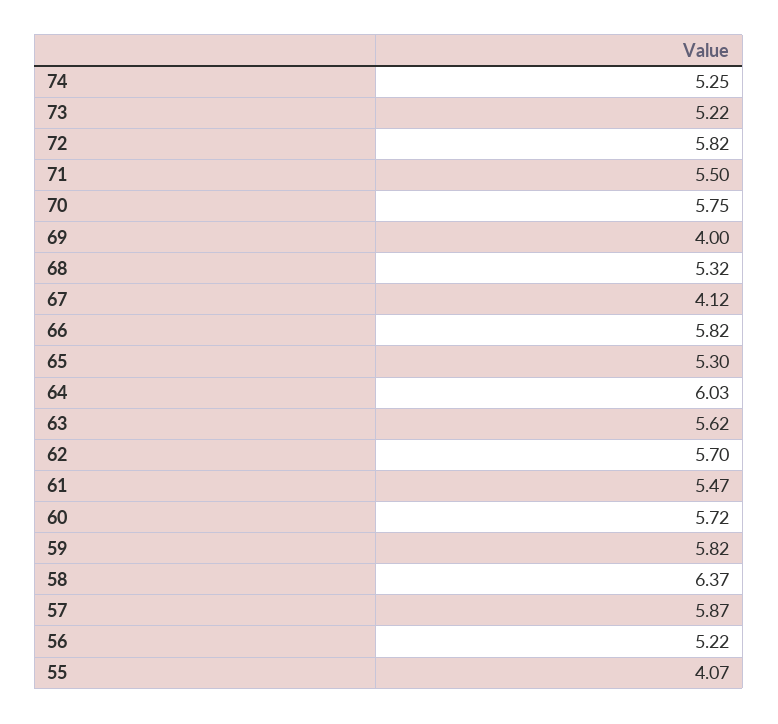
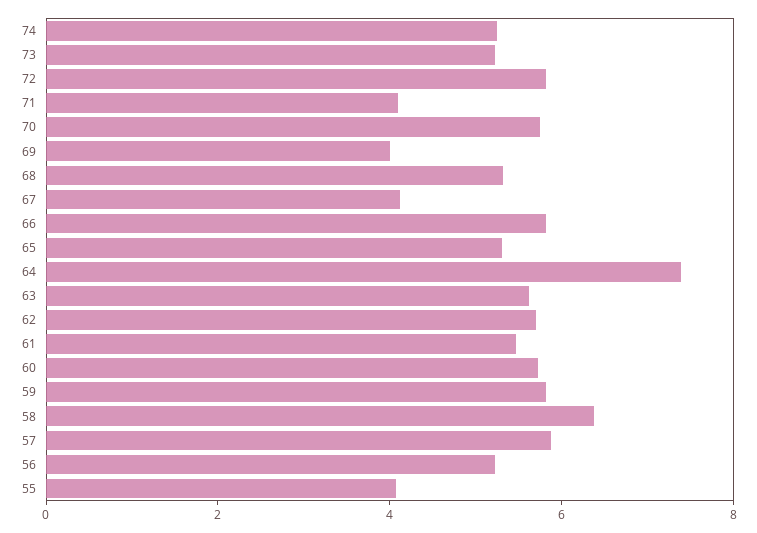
71: 5.5 -> 4
64: 6.03 -> 7.5

